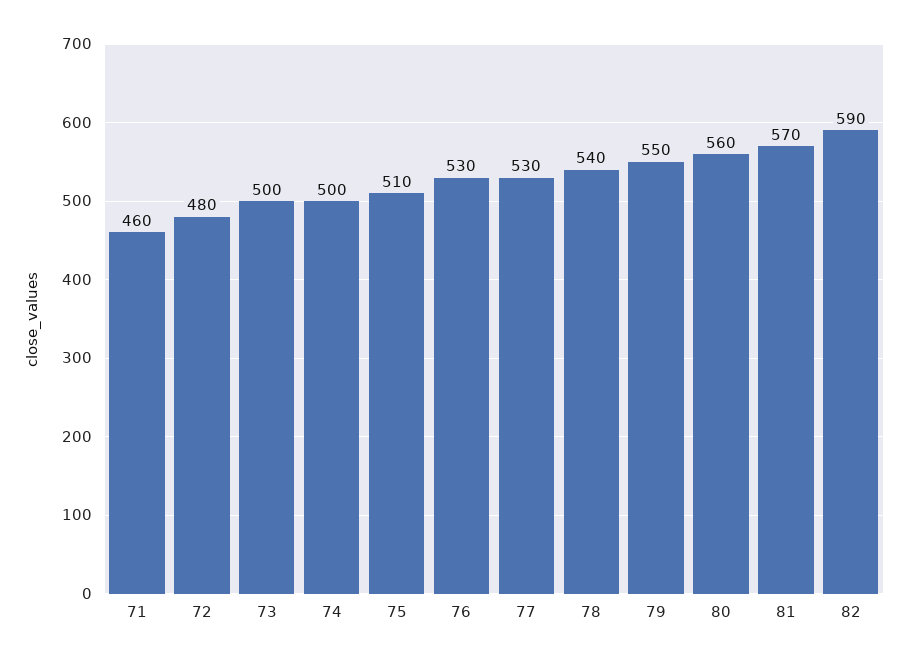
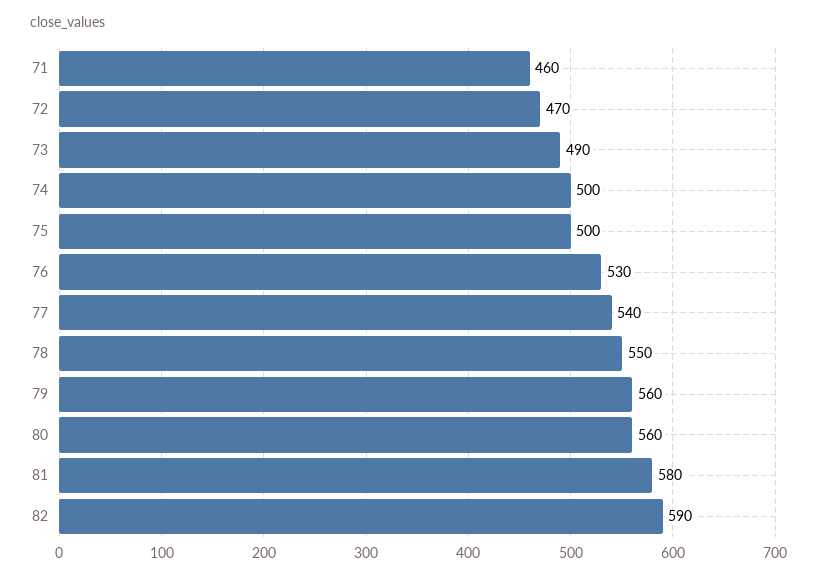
72: 480 -> 470
73: 500 -> 490
75: 510 -> 500
77: 530 -> 540
78: 540 -> 550
79: 550 -> 560
81: 570 -> 580

